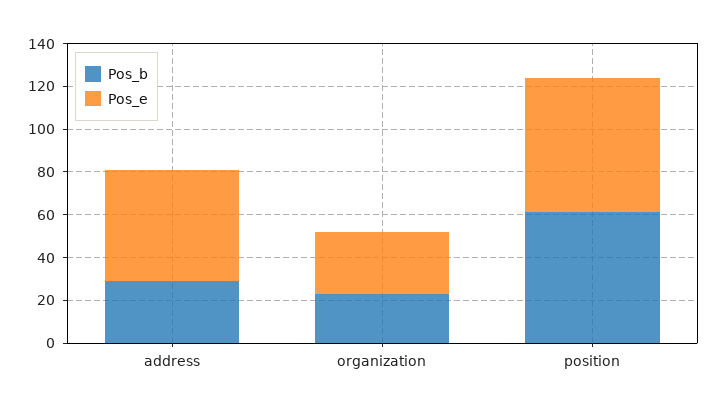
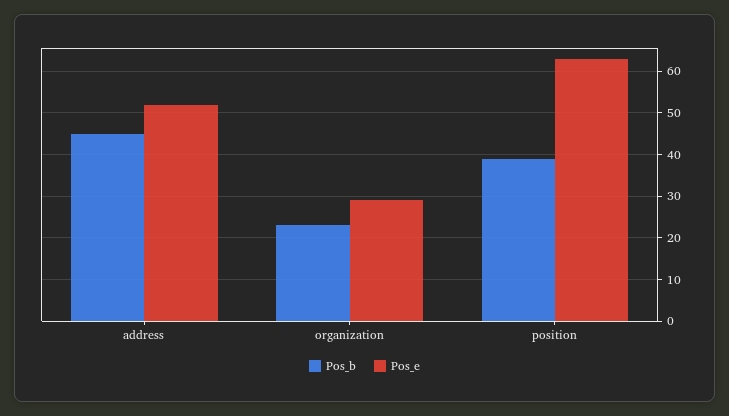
Pos_b, address: 30 -> 45
Pos_b, position: 60 -> 40

